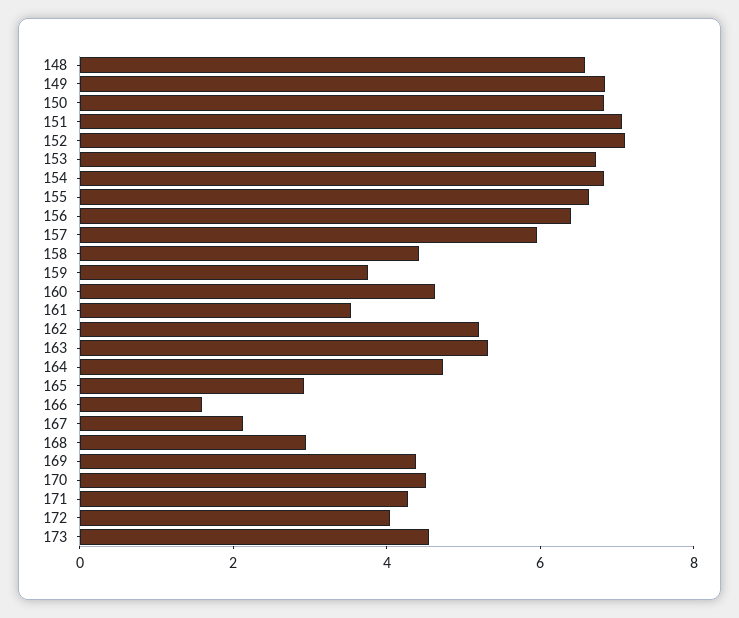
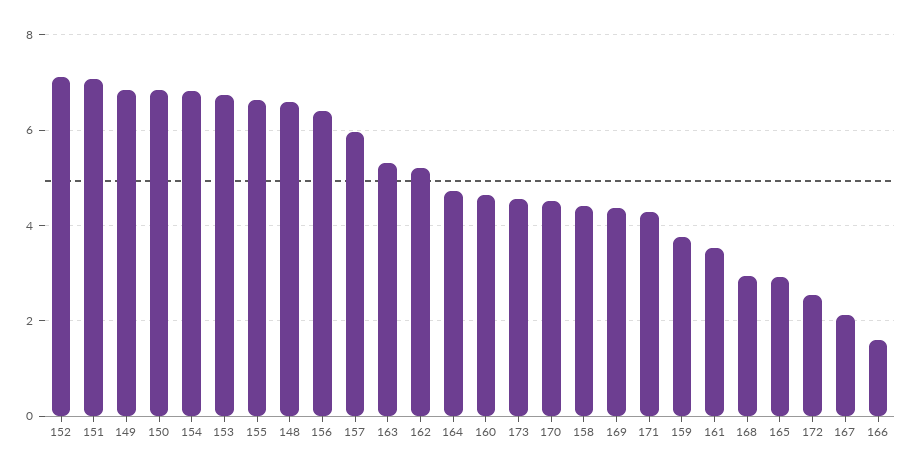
172: 4 -> 2.6

